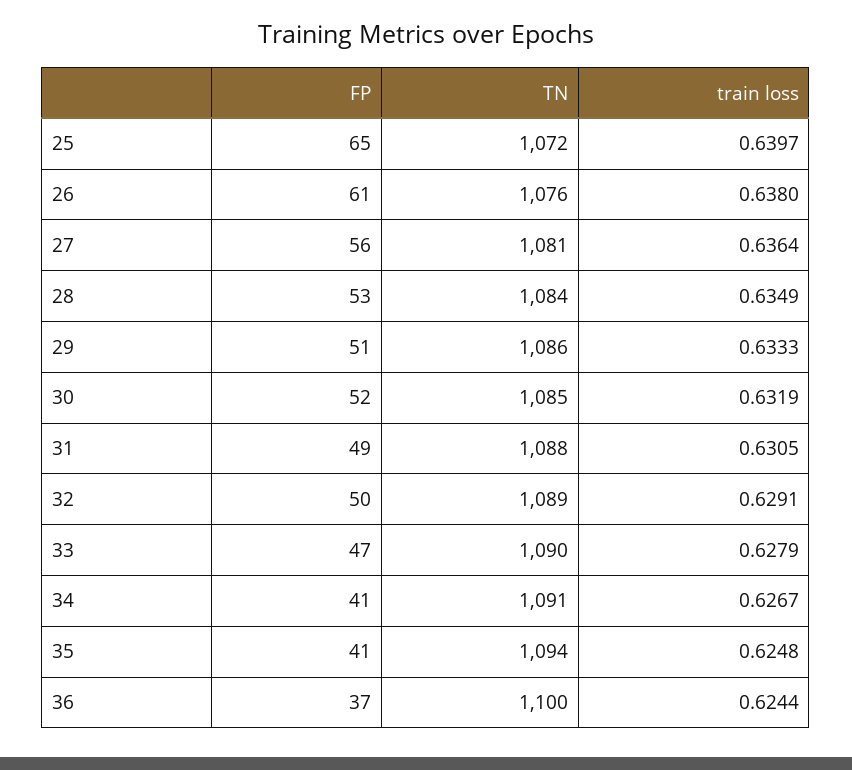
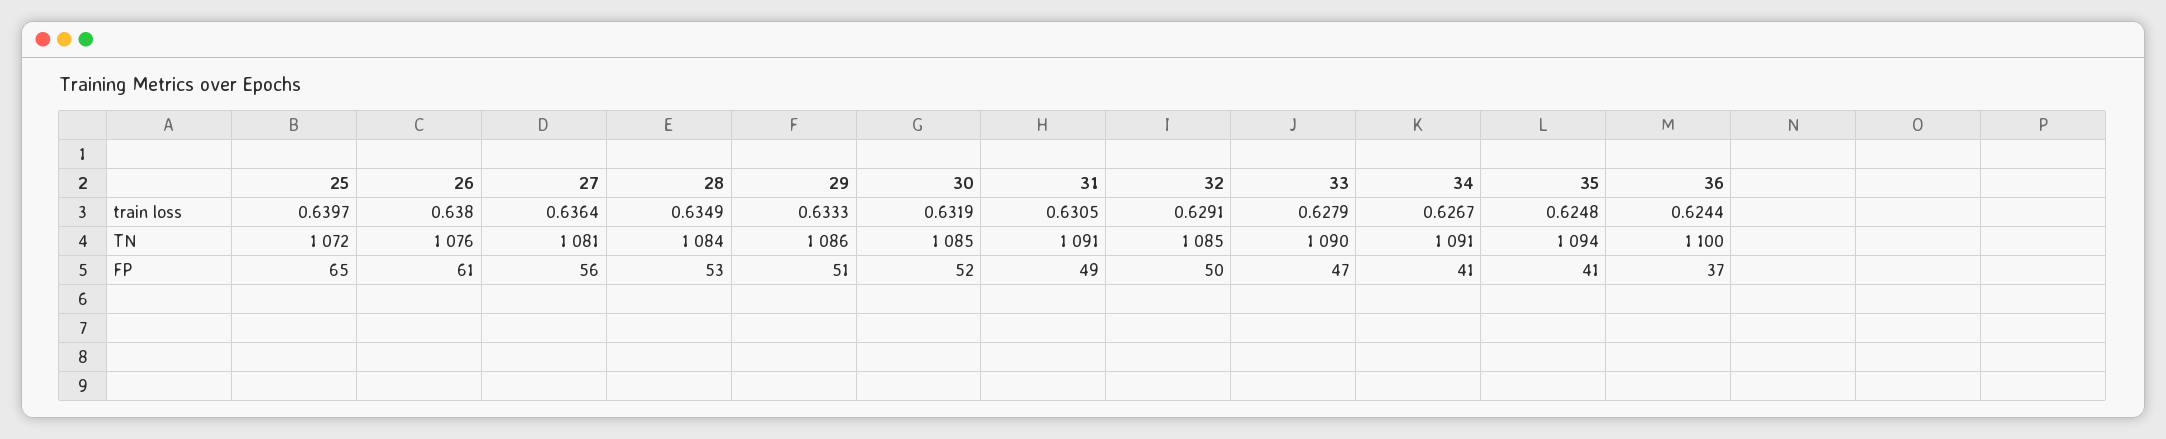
TN, 31: 1088 -> 1091
TN, 32: 1089 -> 1085

